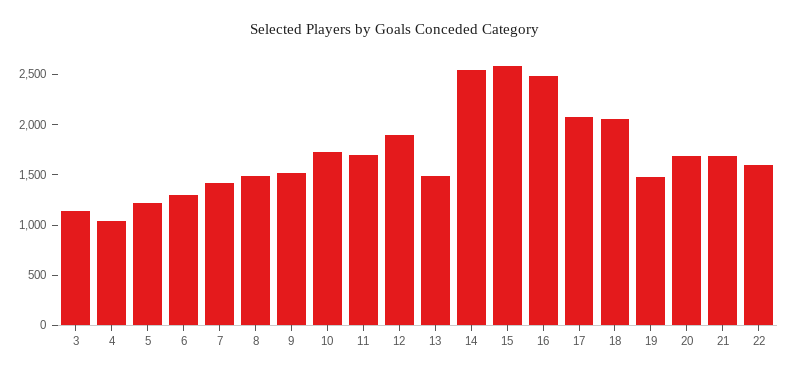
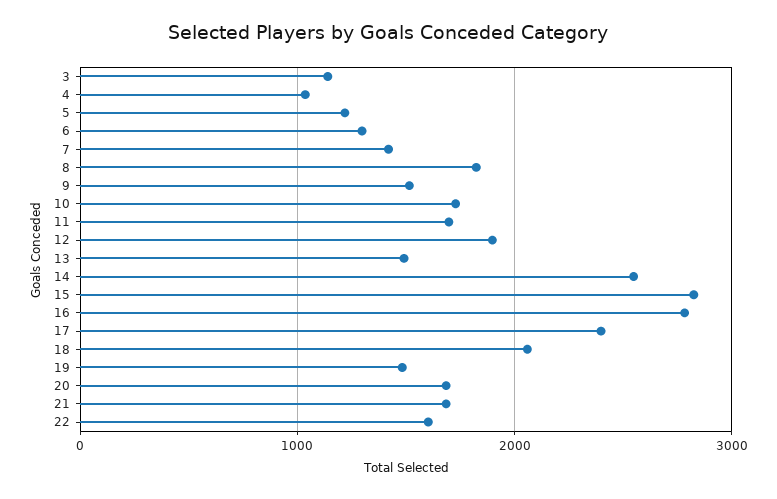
8: 1500 -> 1800
15: 2600 -> 2800
16: 2500 -> 2800
17: 2100 -> 2400

